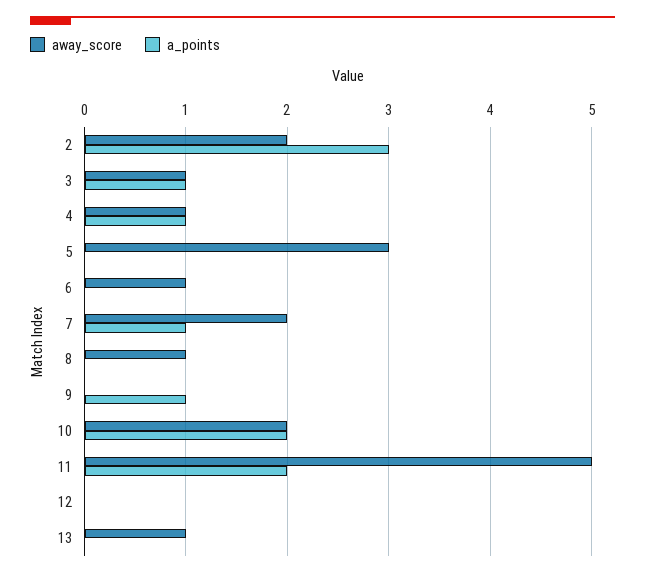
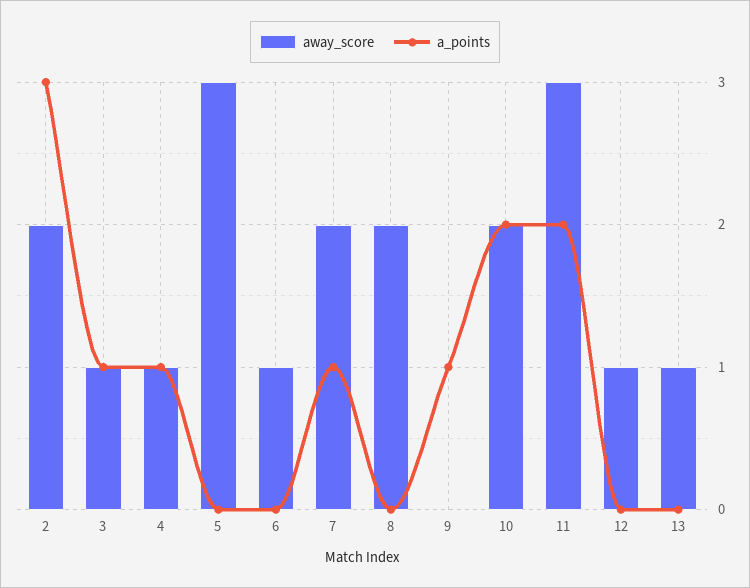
away_score, 8: 1 -> 2
away_score, 11: 5 -> 3
away_score, 12: 0 -> 1

